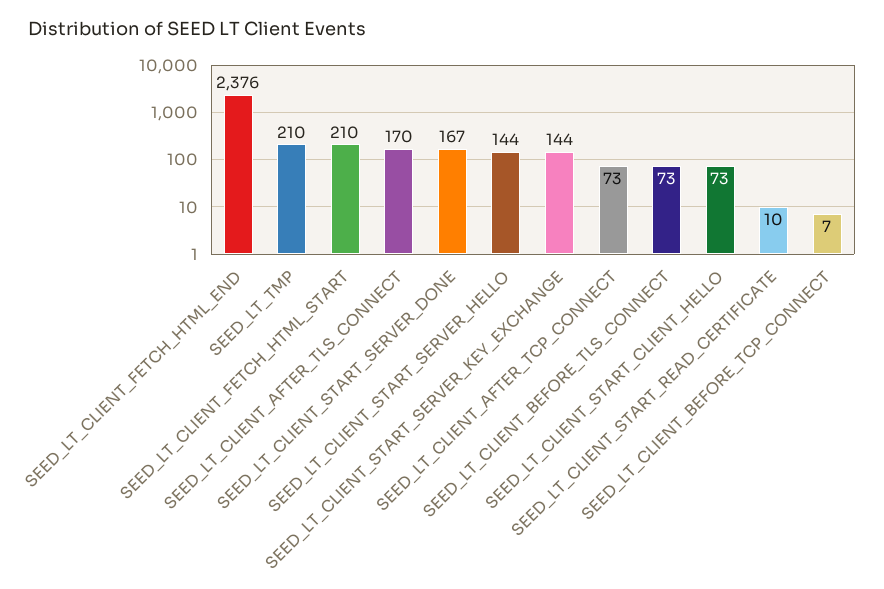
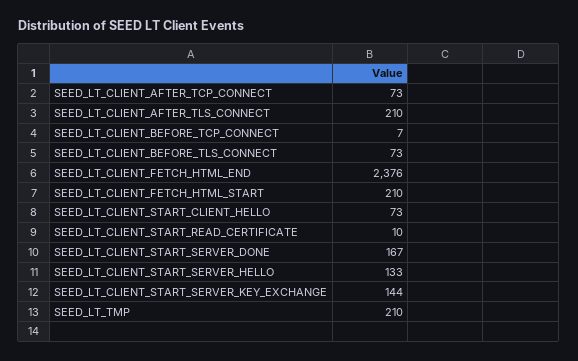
SEED_LT_CLIENT_AFTER_TLS_CONNECT: 170 -> 210
SEED_LT_CLIENT_START_SERVER_HELLO: 144 -> 133

